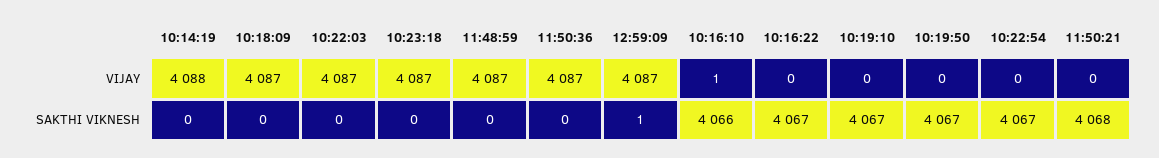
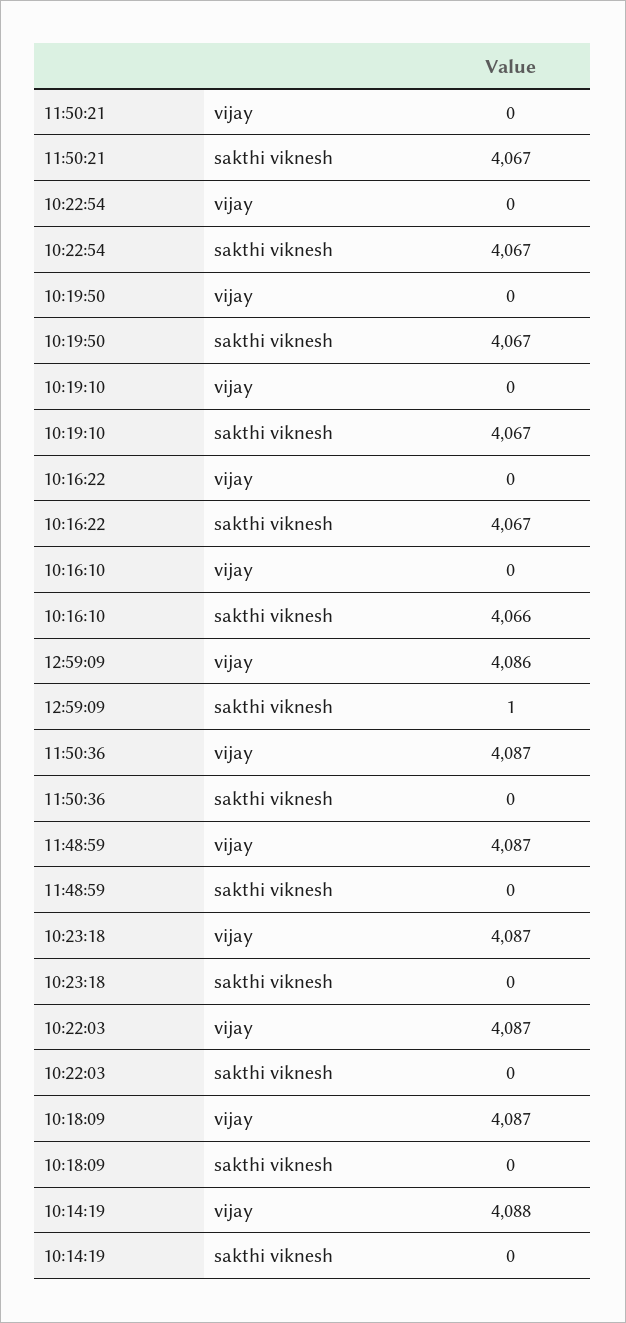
12:59:09, VIJAY: 4087 -> 4086
10:16:10, VIJAY: 1 -> 0
11:50:21, SAKTHI VIKNESH: 4068 -> 4067

